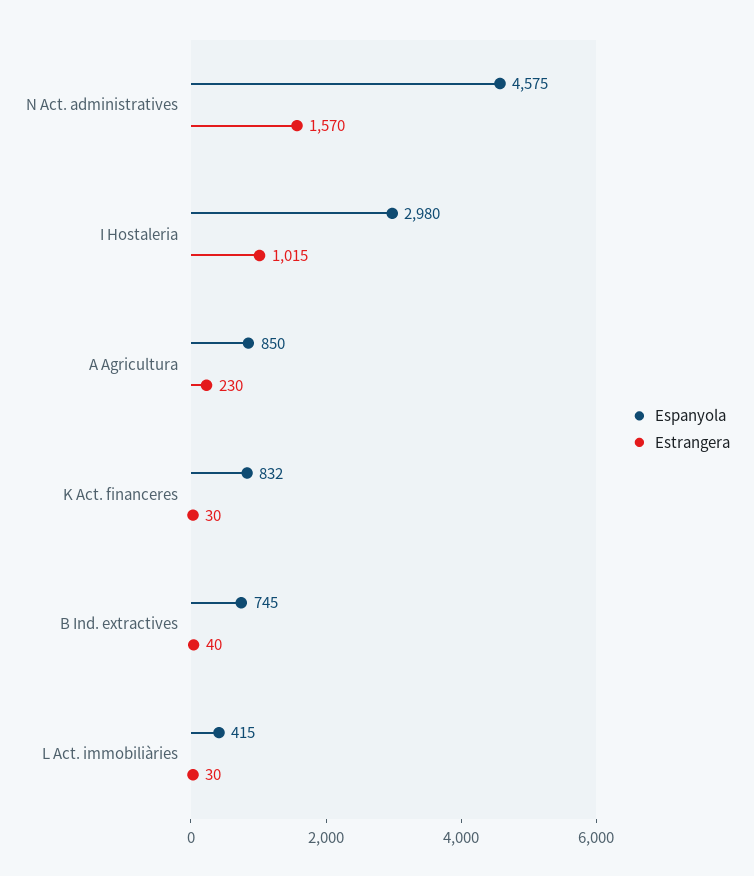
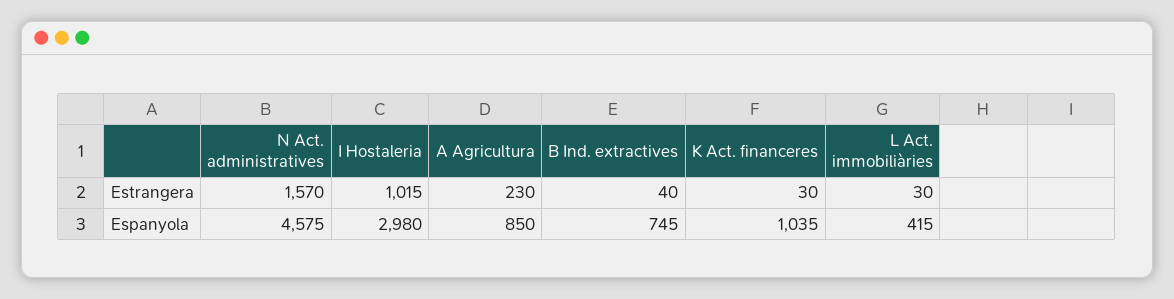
Espanyola, K Act. financeres: 832 -> 1035

